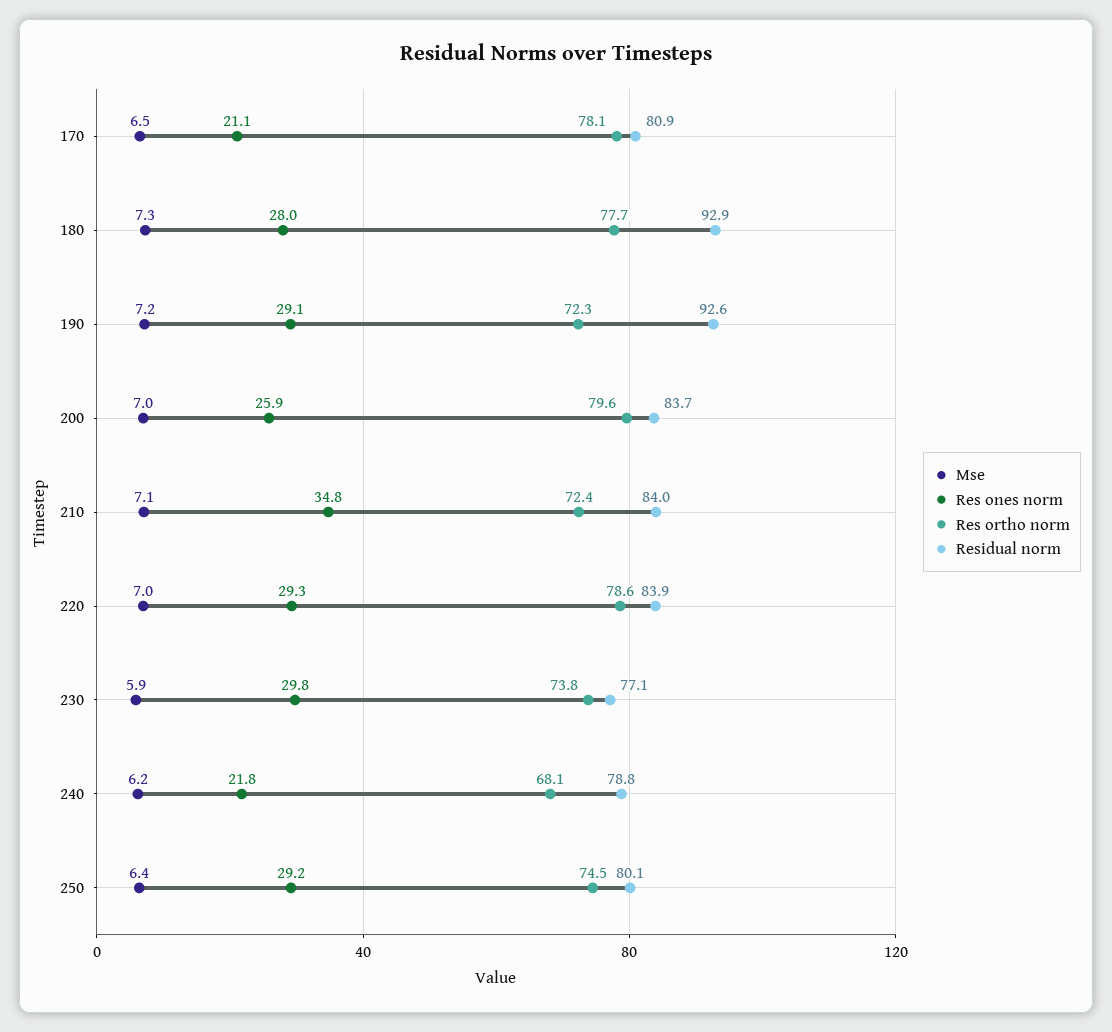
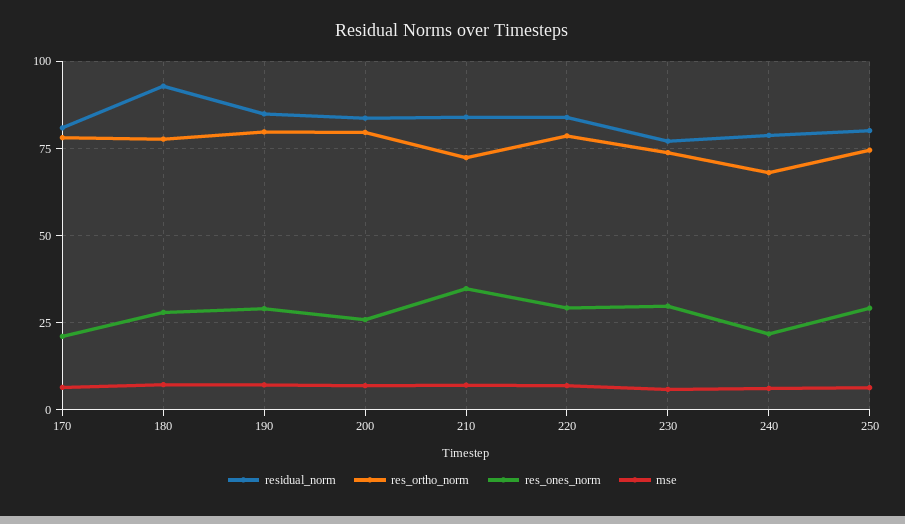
Res ortho norm, 190: 72.3 -> 80
Residual norm, 190: 92.6 -> 85

